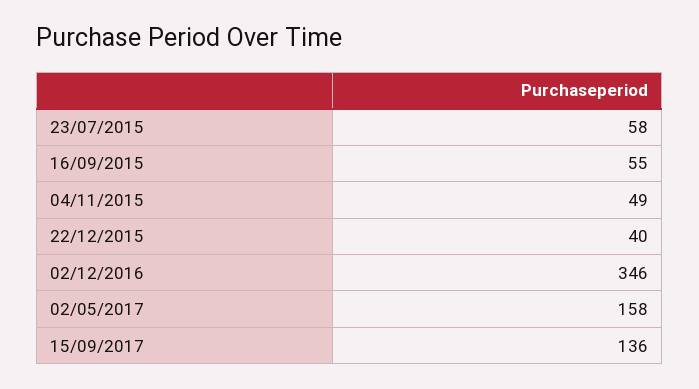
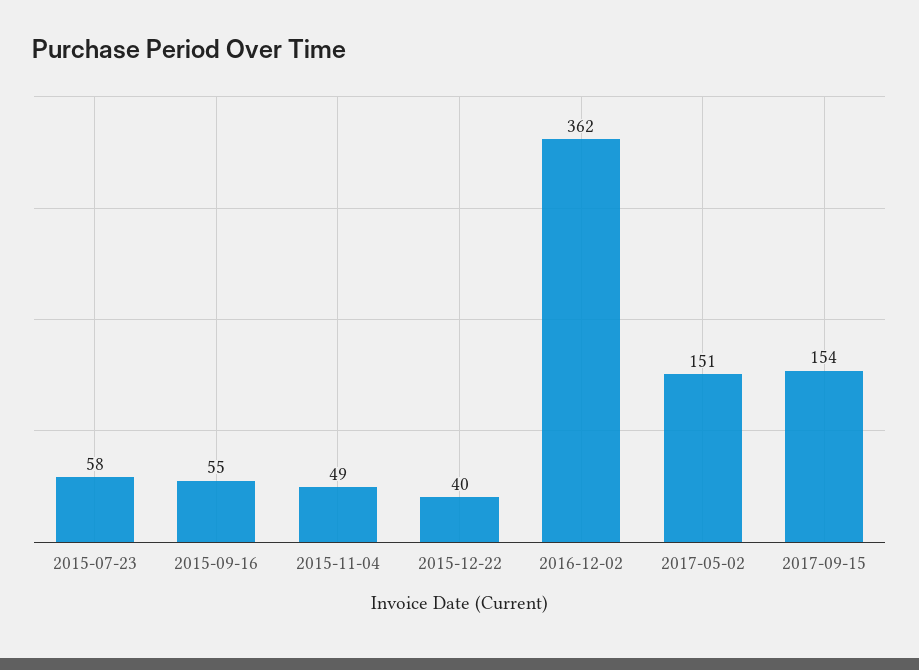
02/12/2016: 346 -> 362
02/05/2017: 158 -> 151
15/09/2017: 136 -> 154

